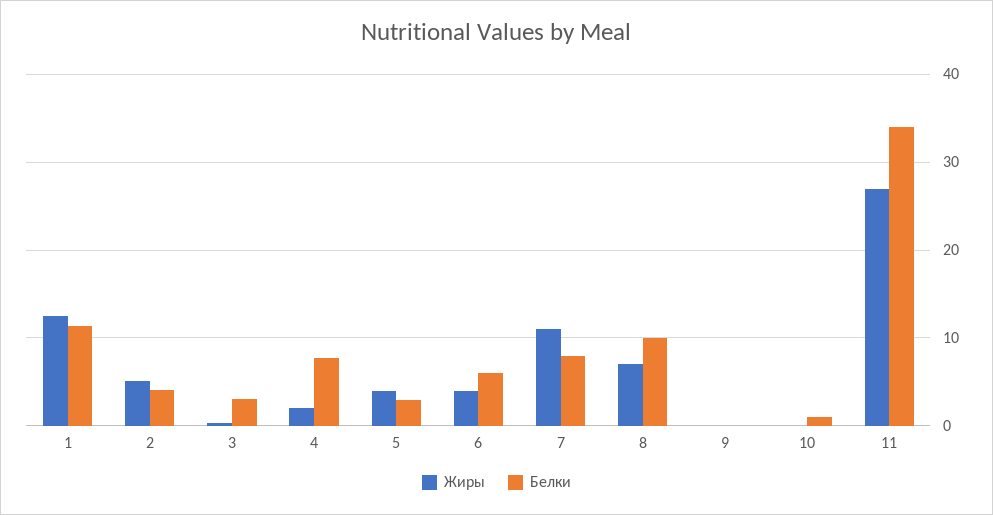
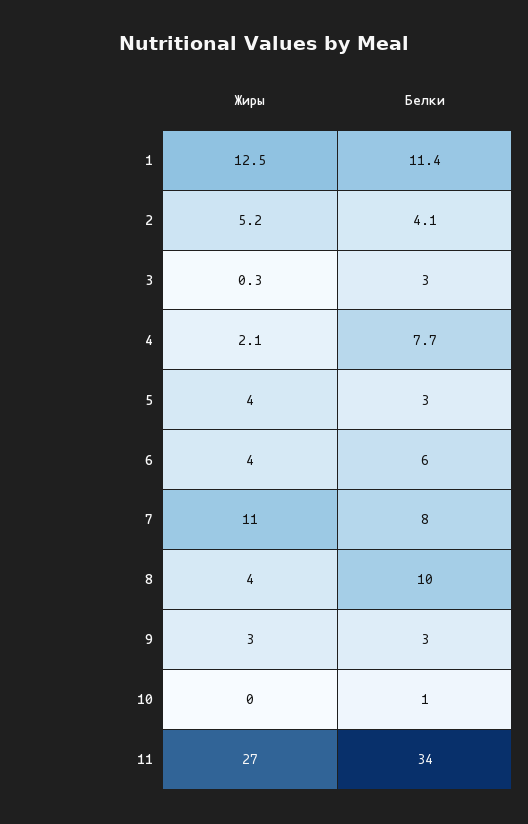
Жиры, 8: 7 -> 4
Жиры, 9: 0 -> 3
Белки, 9: 0 -> 3

